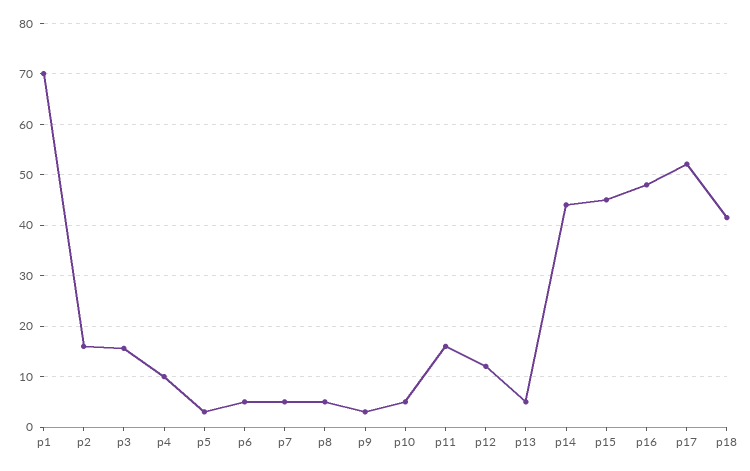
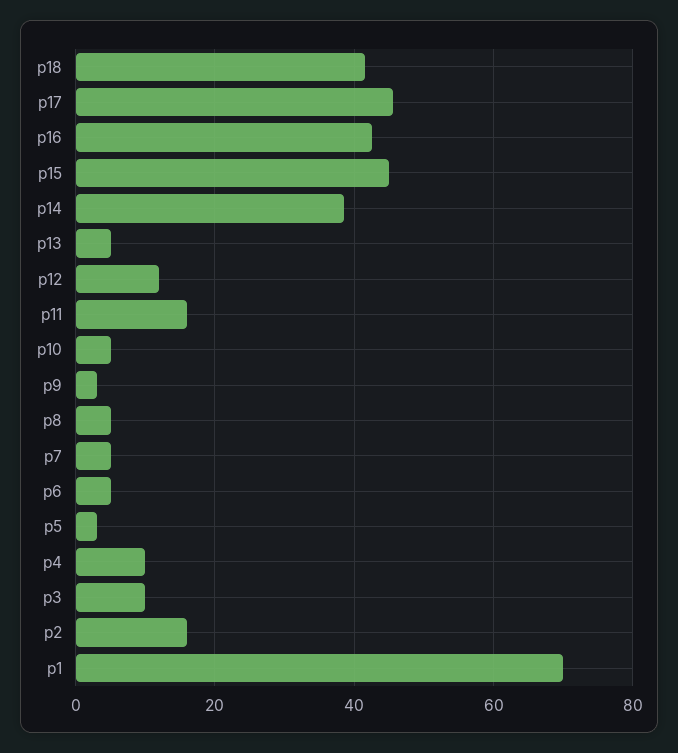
p3: 16 -> 10
p14: 44 -> 38
p16: 48 -> 42
p17: 52 -> 46

